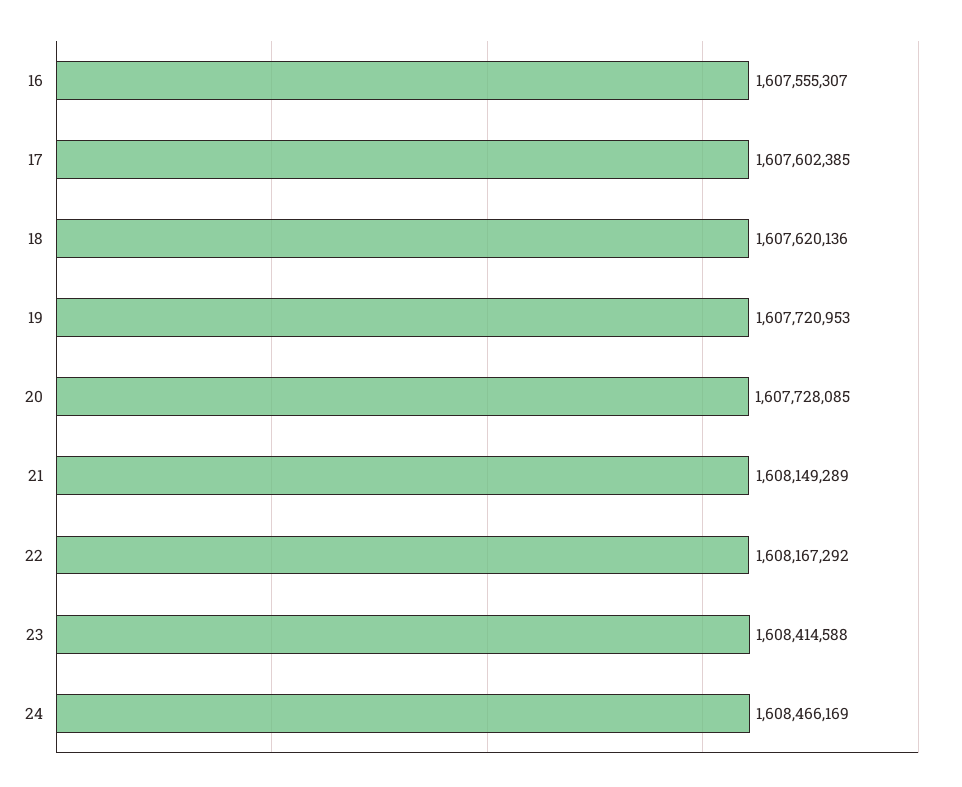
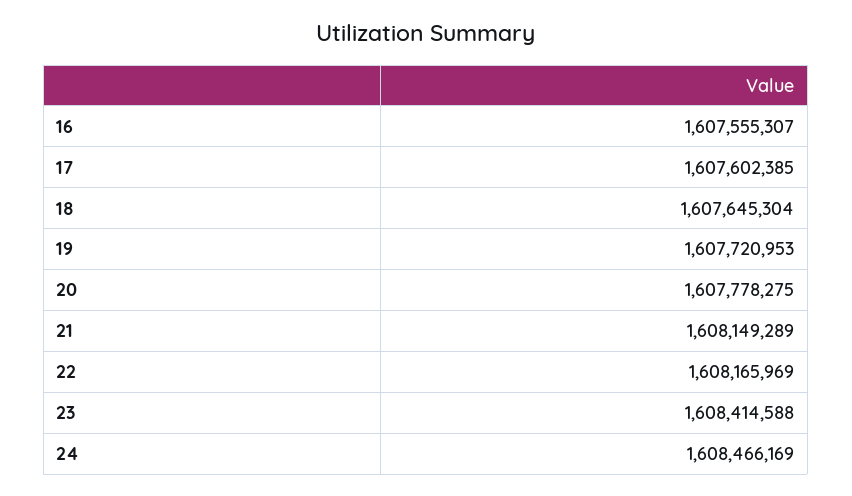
18: 1607620136 -> 1607645304
20: 1607728085 -> 1607778275
22: 1608167292 -> 1608165969

